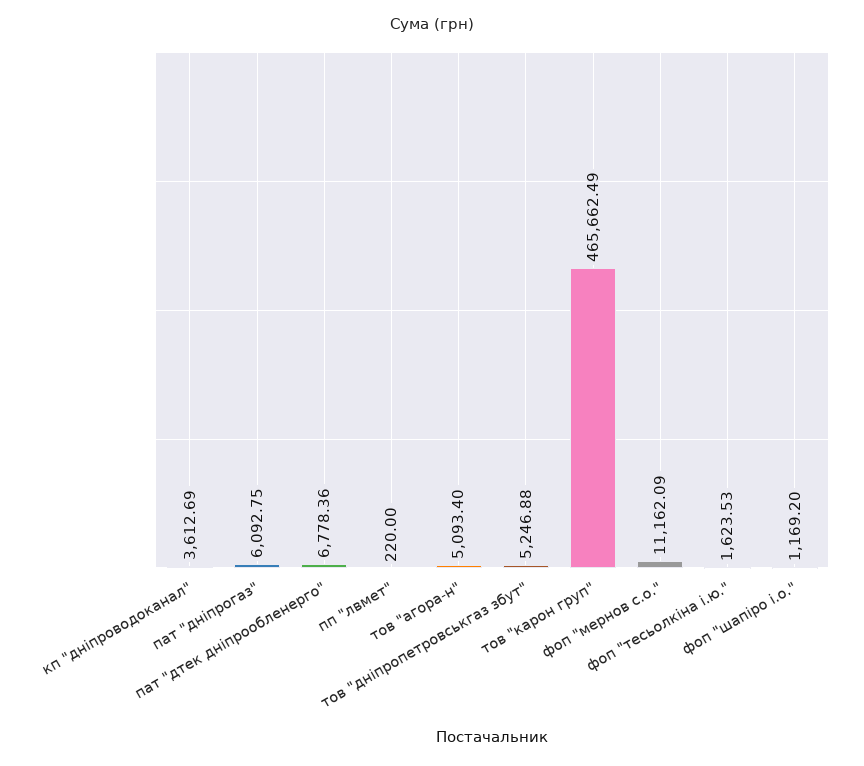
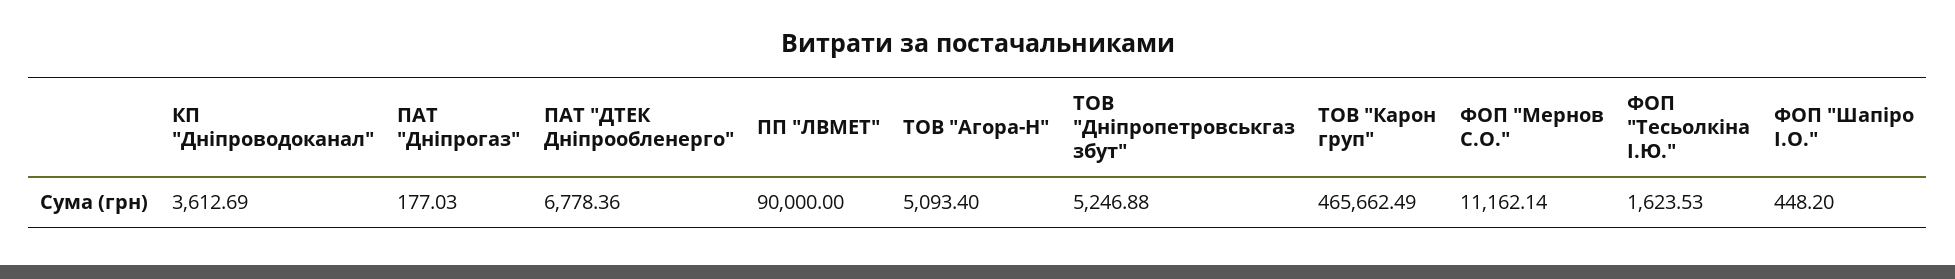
пат "дніпрогаз": 6092.75 -> 177.03
пп "лвмет": 220 -> 90000
фоп "мернов с.о.": 11162.09 -> 11162.14
фоп "шапіро і.о.": 1169.2 -> 448.2

